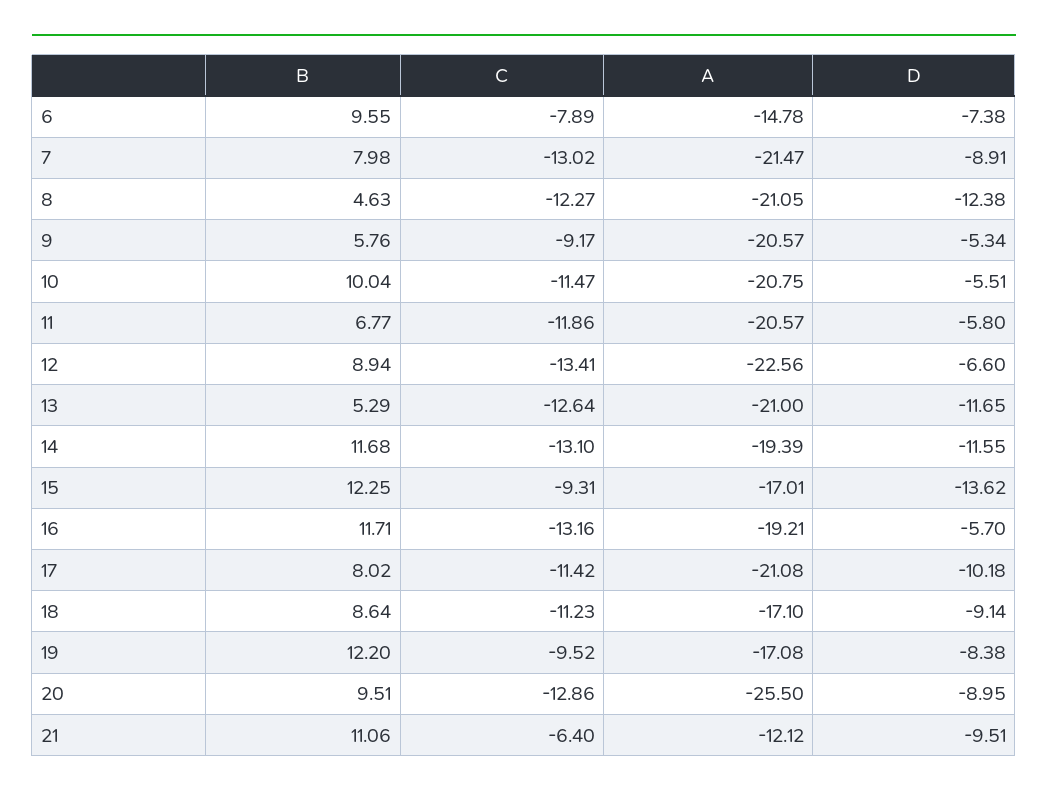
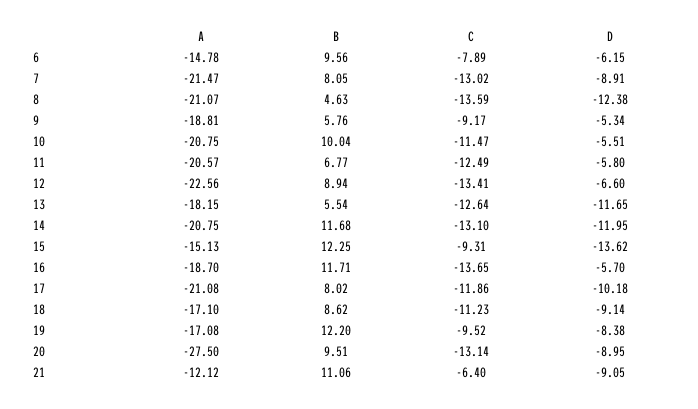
B, 6: 9.55 -> 9.56
D, 6: -7.38 -> -6.15
B, 7: 7.98 -> 8.05
C, 8: -12.27 -> -13.59
A, 8: -21.05 -> -21.07
A, 9: -20.57 -> -18.81
C, 11: -11.86 -> -12.49
B, 13: 5.29 -> 5.54
A, 13: -21 -> -18.15
A, 14: -19.39 -> -20.75
D, 14: -11.55 -> -11.95
A, 15: -17.01 -> -15.13
C, 16: -13.16 -> -13.65
A, 16: -19.21 -> -18.7
C, 17: -11.42 -> -11.86
B, 18: 8.64 -> 8.62
C, 20: -12.86 -> -13.14
A, 20: -25.5 -> -27.5
D, 21: -9.51 -> -9.05

